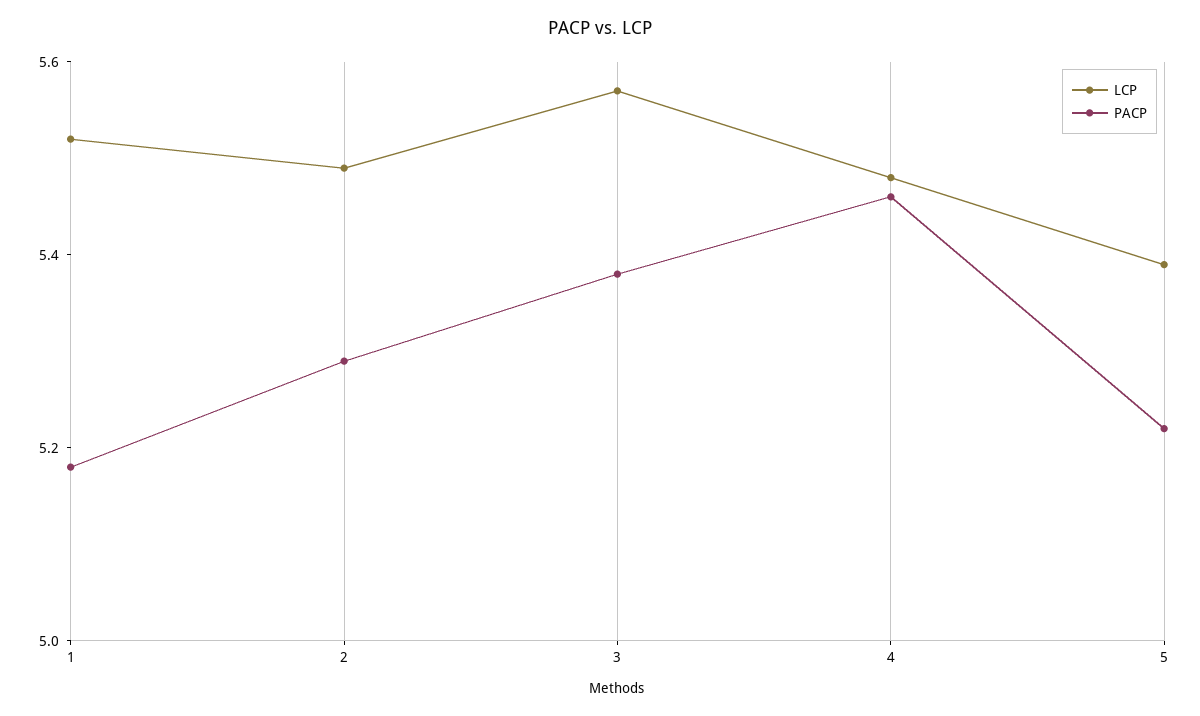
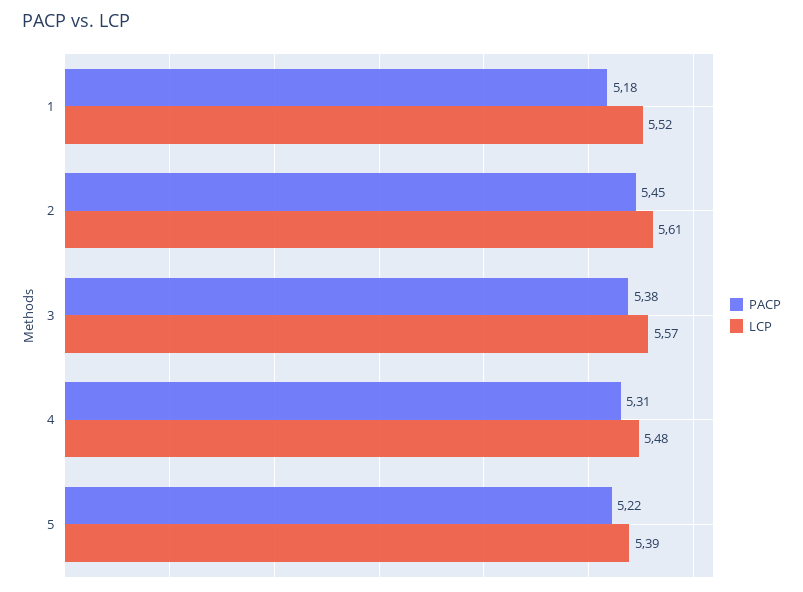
LCP, 2: 5.5 -> 5.61
PACP, 2: 5.3 -> 5.45
PACP, 4: 5.45 -> 5.31

